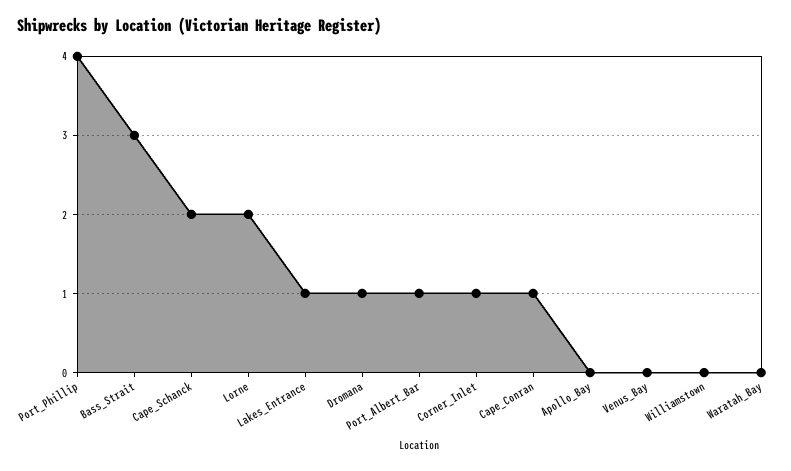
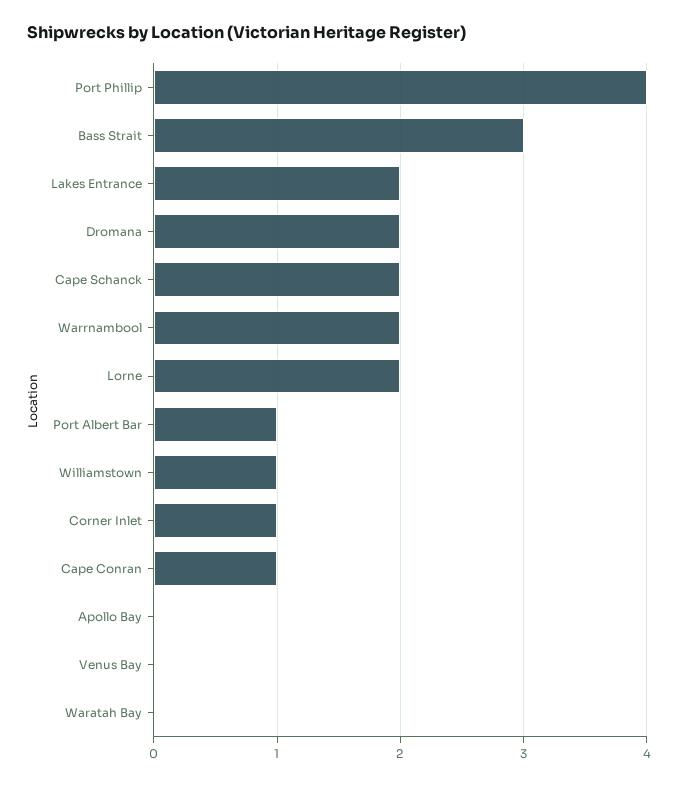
Lakes_Entrance: 1 -> 2
Dromana: 1 -> 2
Williamstown: 0 -> 1
Warrnambool: none -> 2

